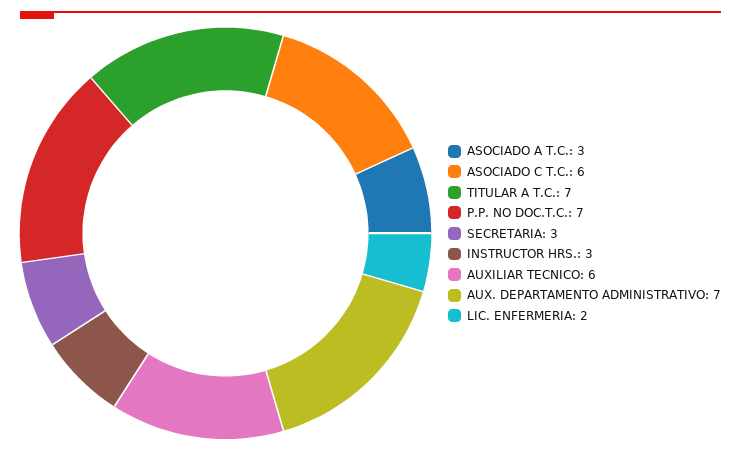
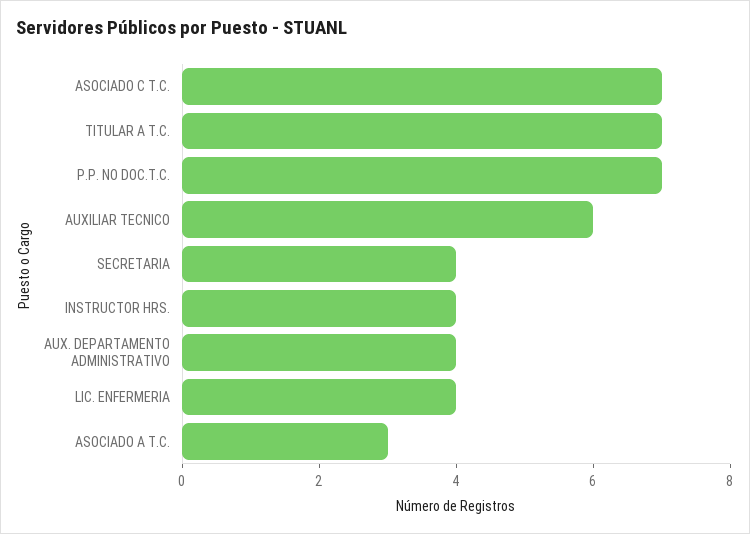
ASOCIADO C T.C.: 6 -> 7
SECRETARIA: 3 -> 4
INSTRUCTOR HRS.: 3 -> 4
AUX. DEPARTAMENTO ADMINISTRATIVO: 7 -> 4
LIC. ENFERMERIA: 2 -> 4

